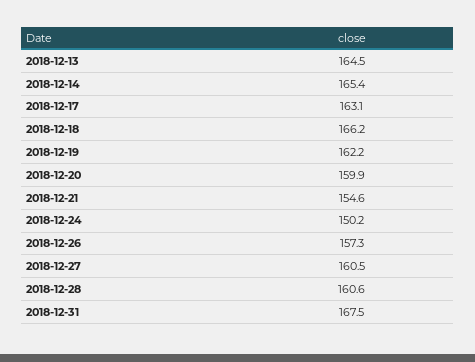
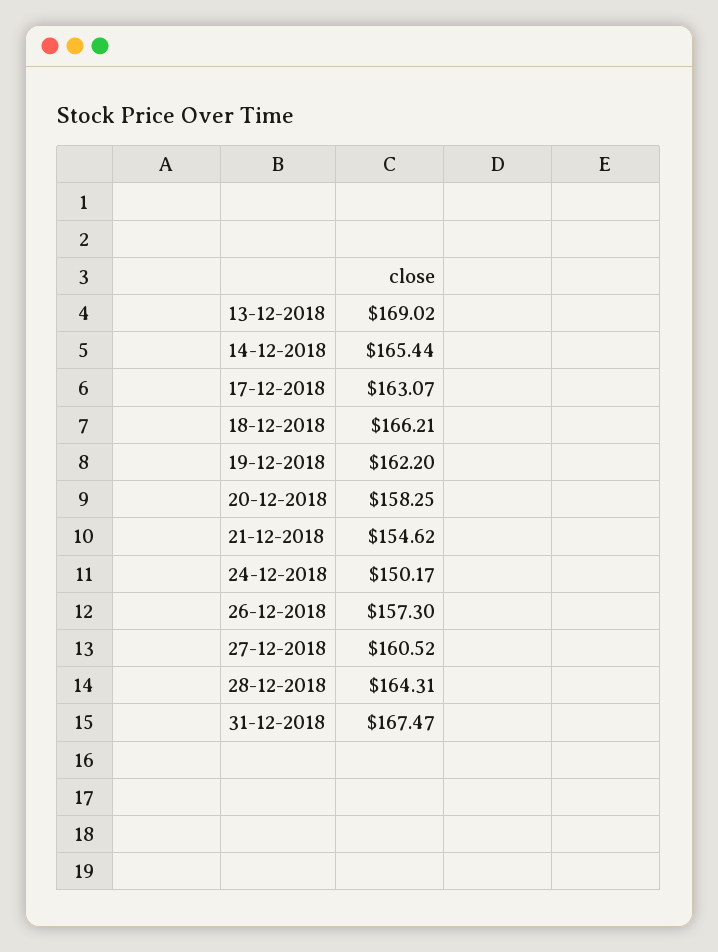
2018-12-13: 164.5 -> 169.02
2018-12-20: 159.9 -> 158.25
2018-12-28: 160.6 -> 164.31

